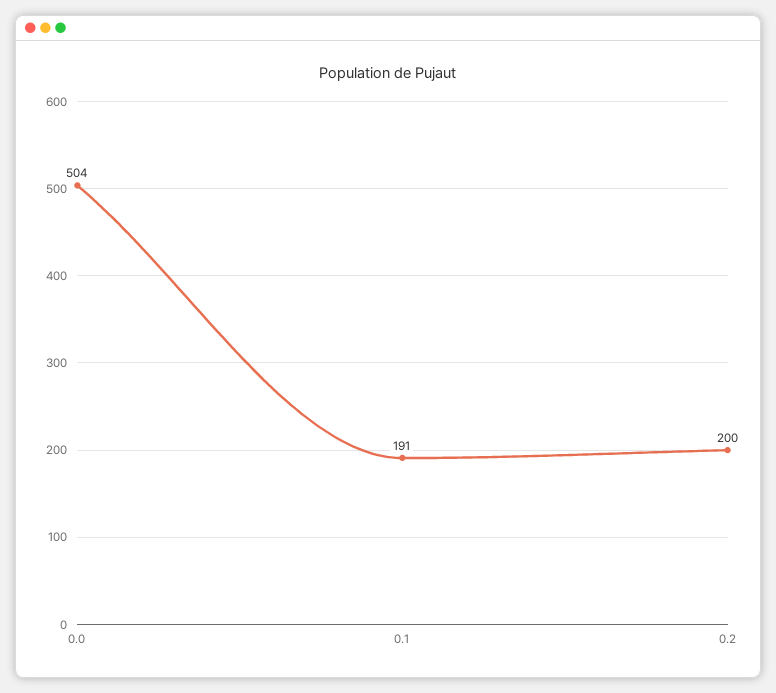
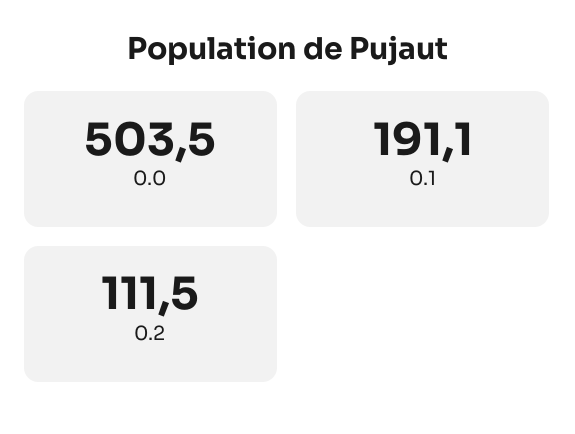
0.2: 200 -> 111.5

